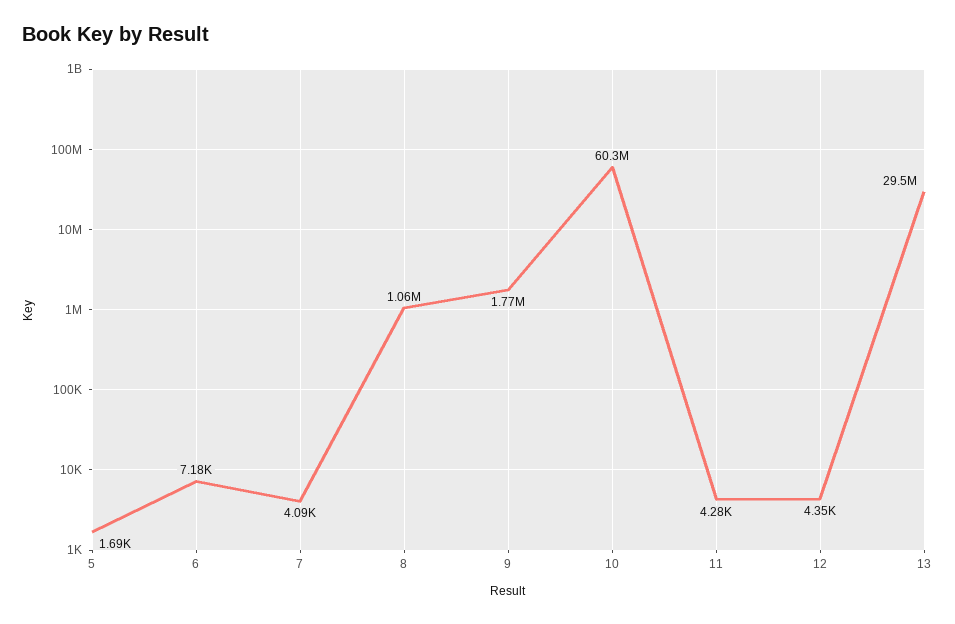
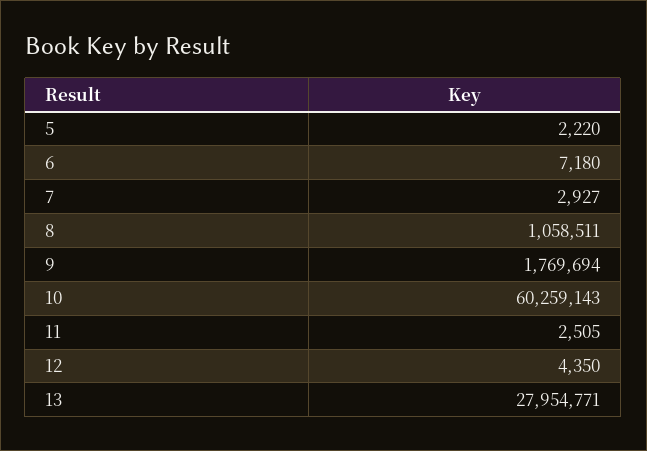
5: 1690 -> 2220
7: 4090 -> 2927
11: 4280 -> 2505
13: 29500000 -> 27954771

